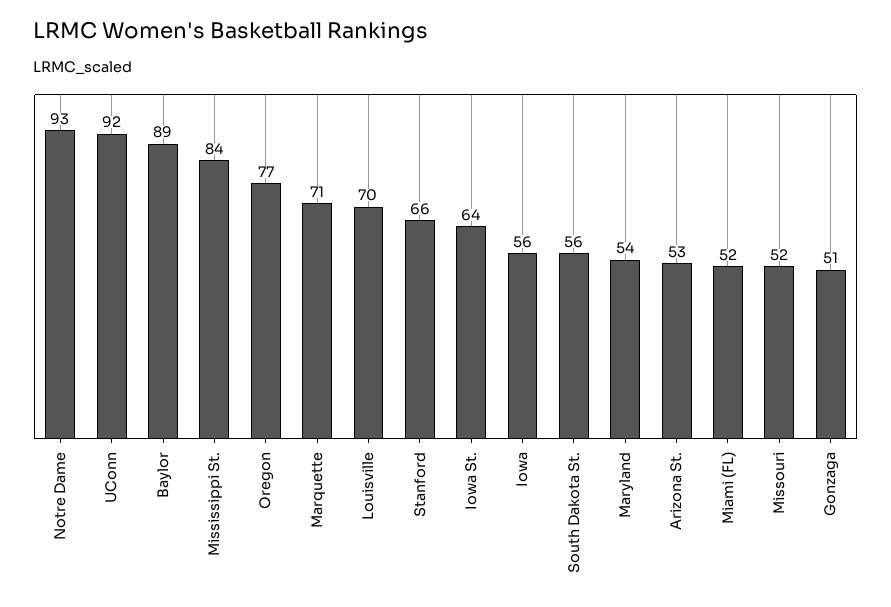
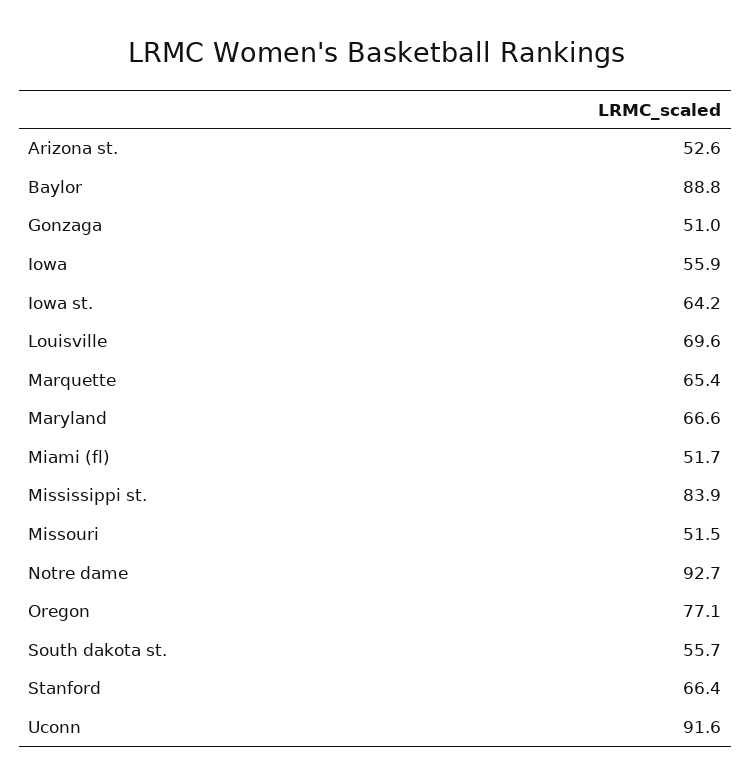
Marquette: 71 -> 65.4
Maryland: 54 -> 66.6

